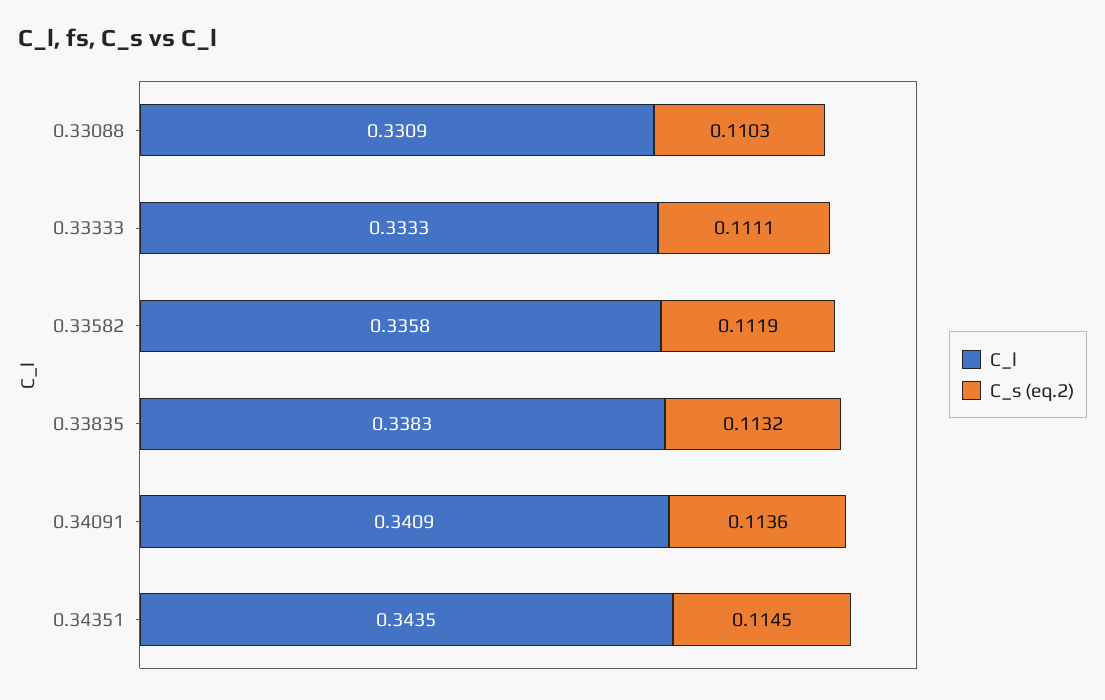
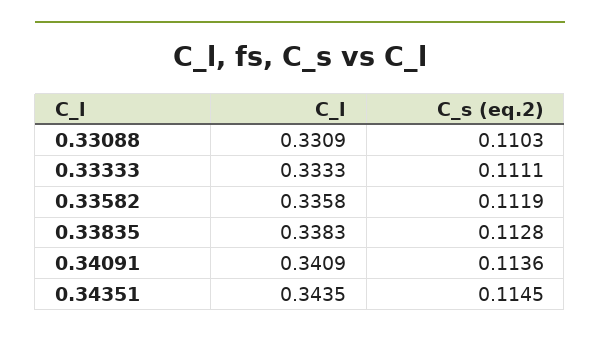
C_s (eq.2), 0.33835: 0.1132 -> 0.1128

